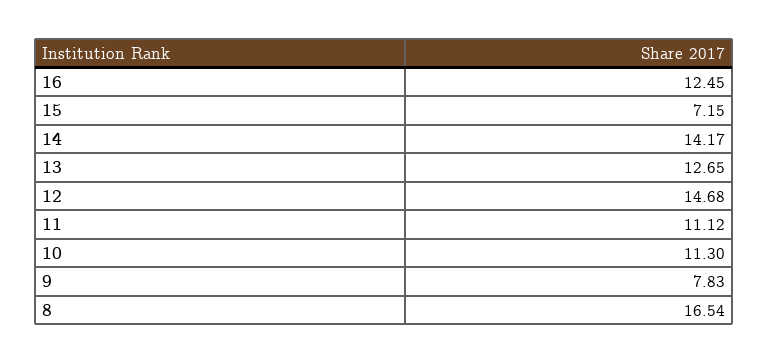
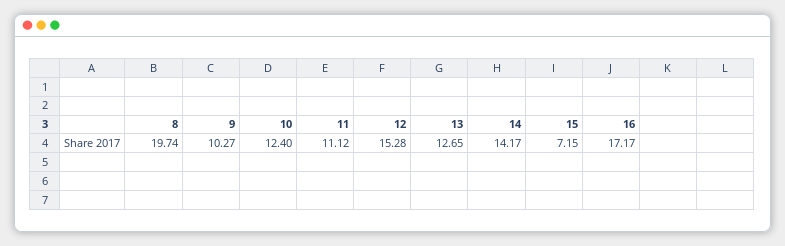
16: 12.45 -> 17.17
12: 14.68 -> 15.28
10: 11.3 -> 12.4
9: 7.83 -> 10.27
8: 16.54 -> 19.74

